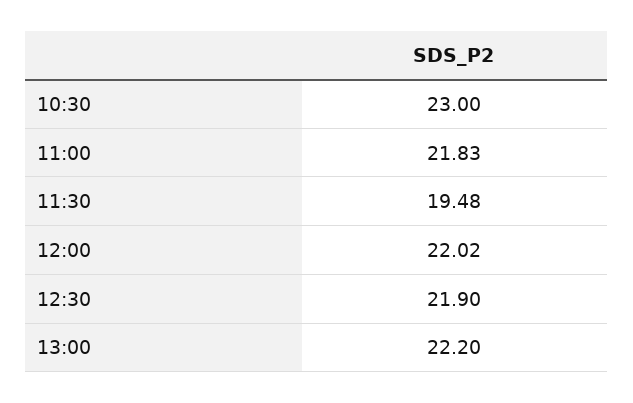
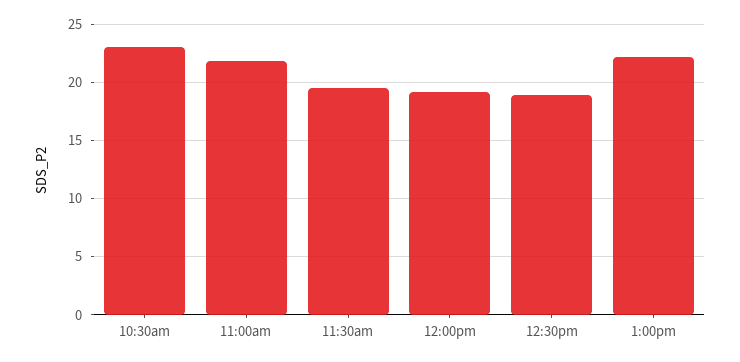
12:00: 22.02 -> 19
12:30: 21.9 -> 19

